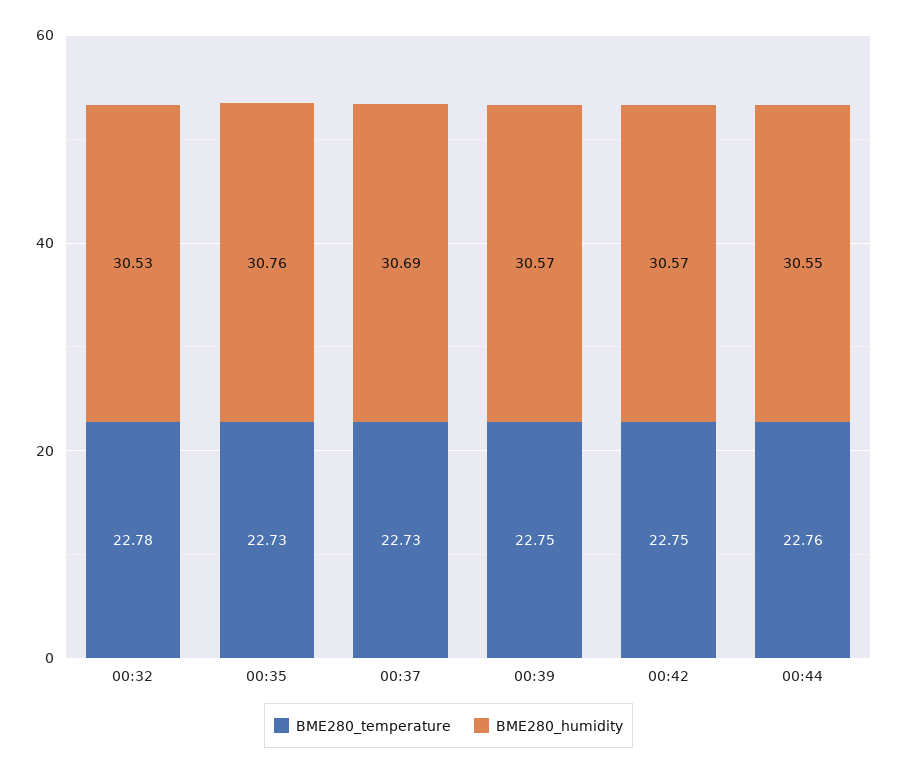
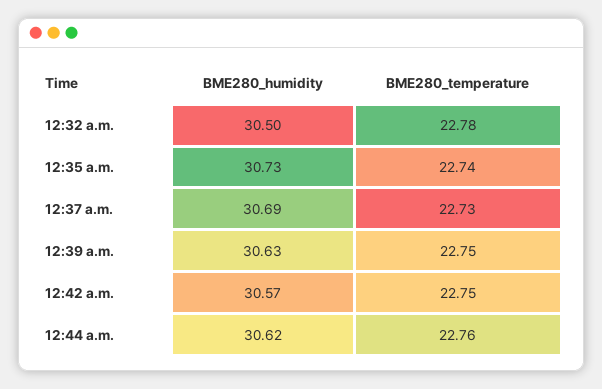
BME280_humidity, 00:32: 30.53 -> 30.5
BME280_temperature, 00:35: 22.73 -> 22.74
BME280_humidity, 00:35: 30.76 -> 30.73
BME280_humidity, 00:39: 30.57 -> 30.63
BME280_humidity, 00:44: 30.55 -> 30.62

